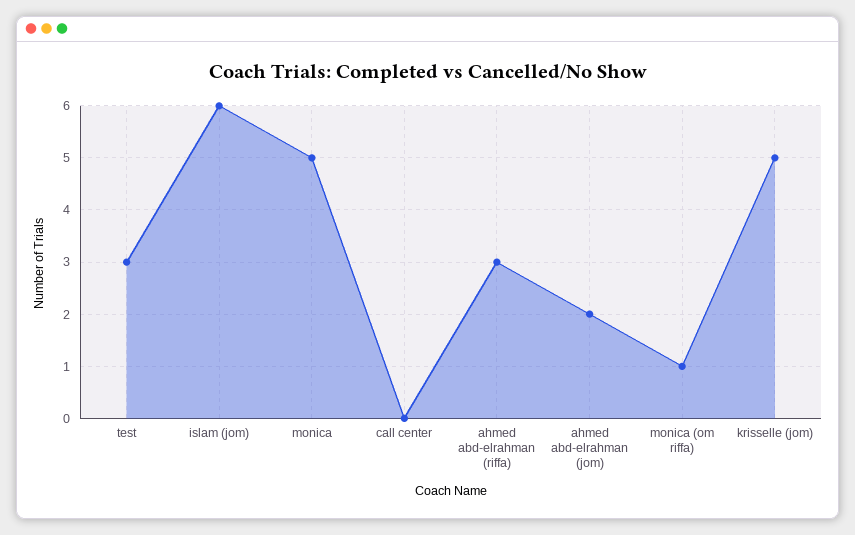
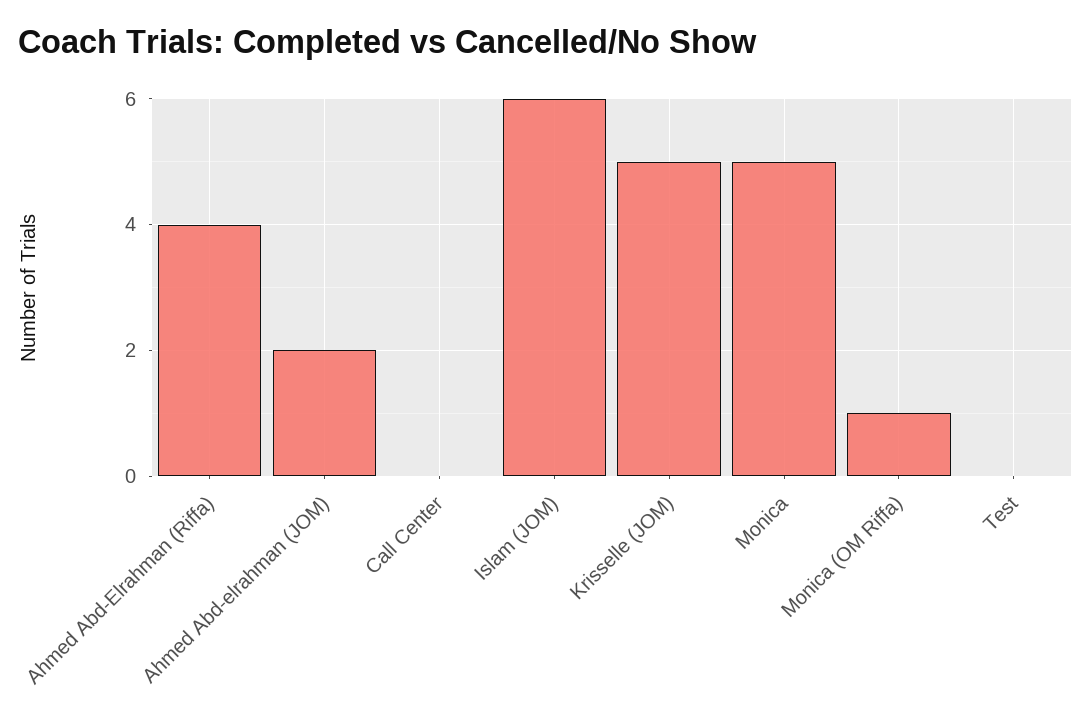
test: 3 -> 0
ahmed abd-elrahman (riffa): 3 -> 4

